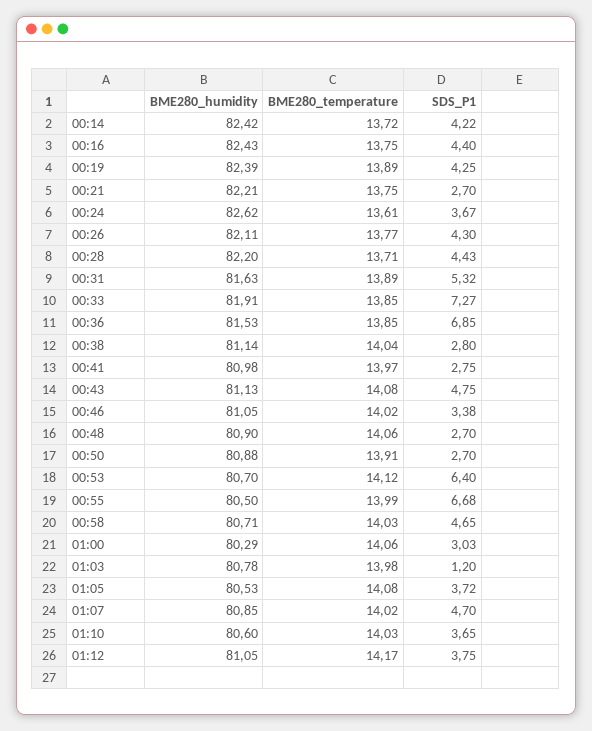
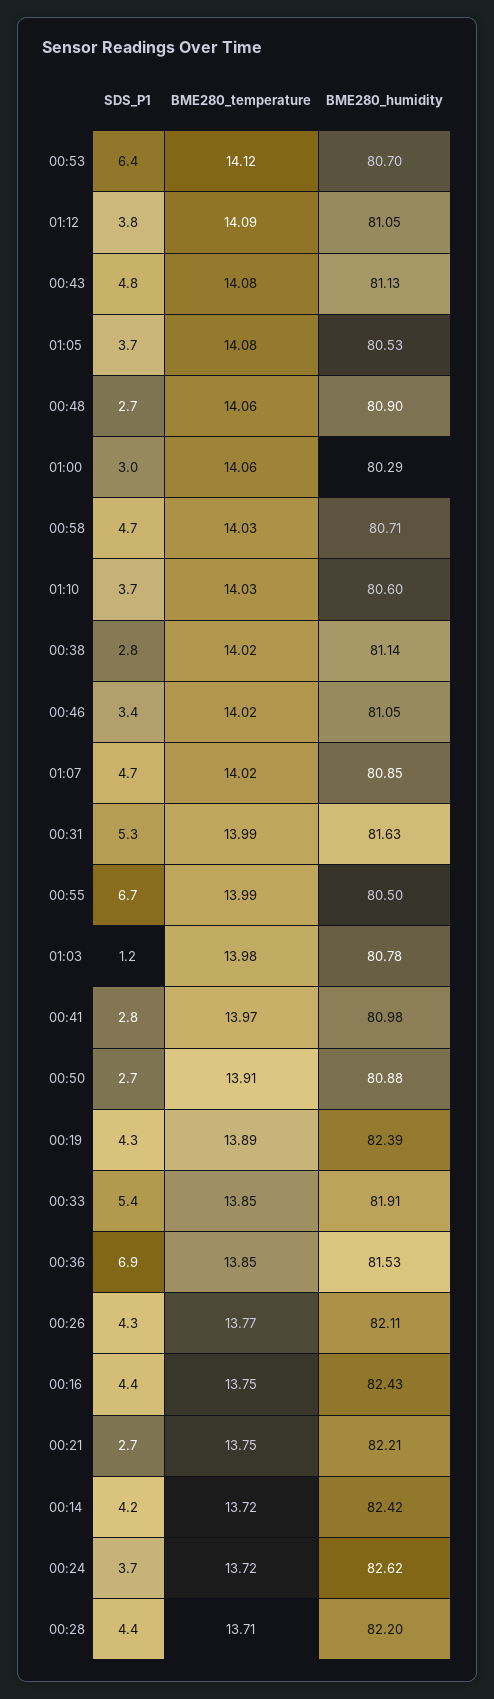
BME280_temperature, 00:24: 13.61 -> 13.72
BME280_temperature, 00:31: 13.89 -> 13.99
SDS_P1, 00:33: 7.27 -> 5.4
BME280_temperature, 00:38: 14.04 -> 14.02
BME280_temperature, 01:12: 14.17 -> 14.09

